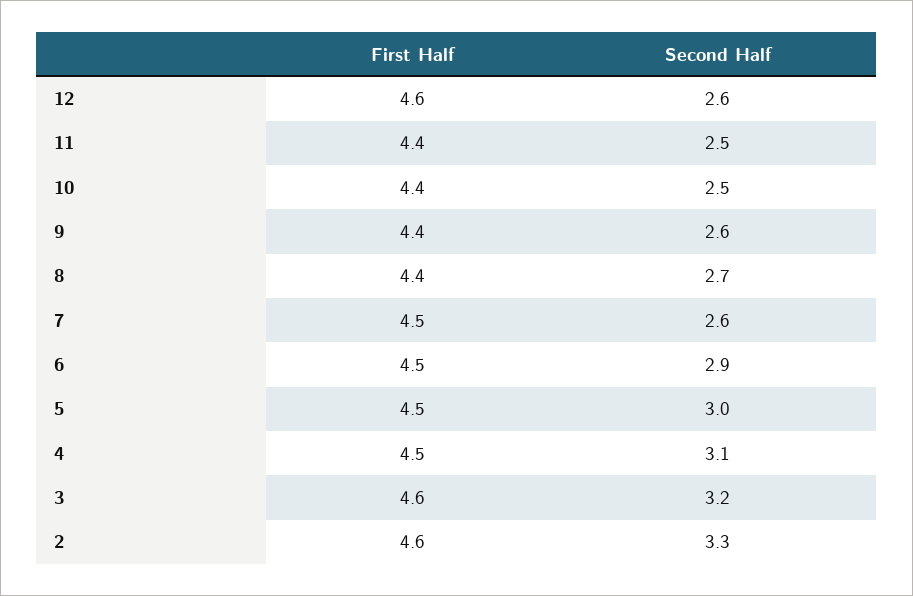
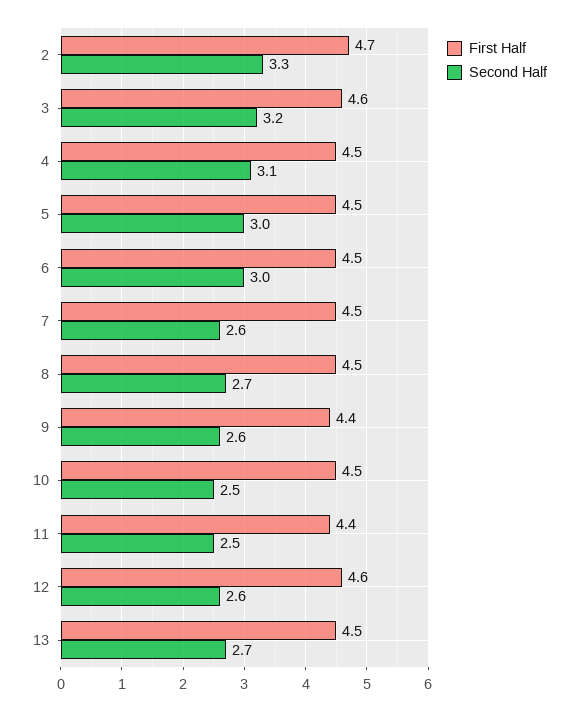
First Half, 10: 4.4 -> 4.5
First Half, 8: 4.4 -> 4.5
Second Half, 6: 2.9 -> 3
First Half, 2: 4.6 -> 4.7
First Half, 13: none -> 4.5
Second Half, 13: none -> 2.7

